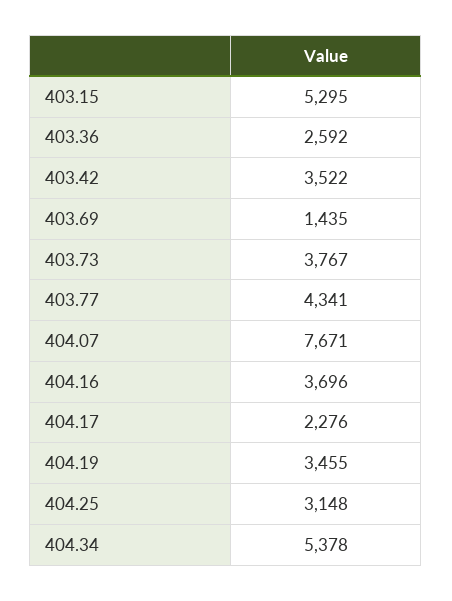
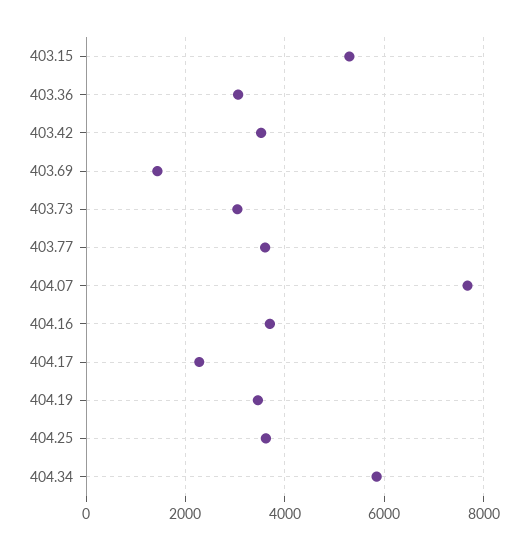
403.36: 2592 -> 3000
403.73: 3767 -> 3000
403.77: 4341 -> 3600
404.25: 3148 -> 3600
404.34: 5378 -> 5800

